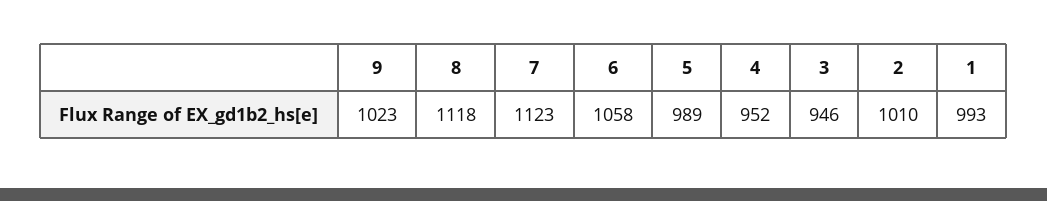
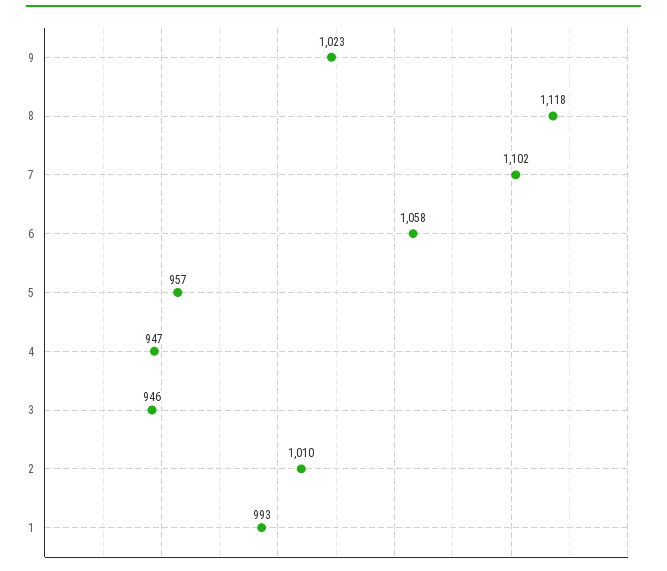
7: 1123 -> 1102
5: 989 -> 957
4: 952 -> 947

